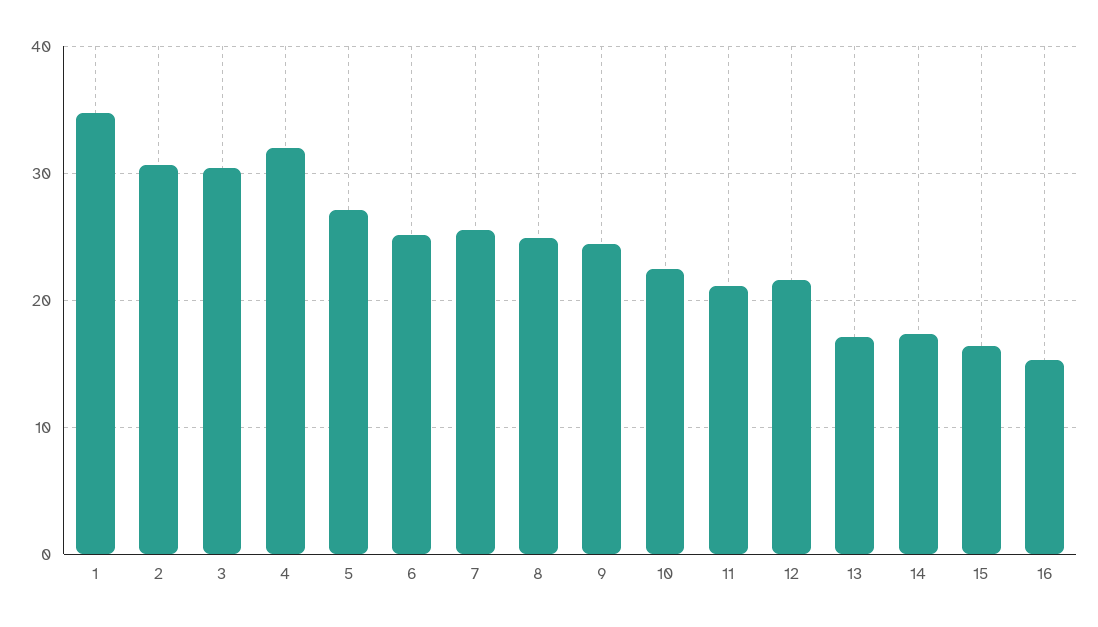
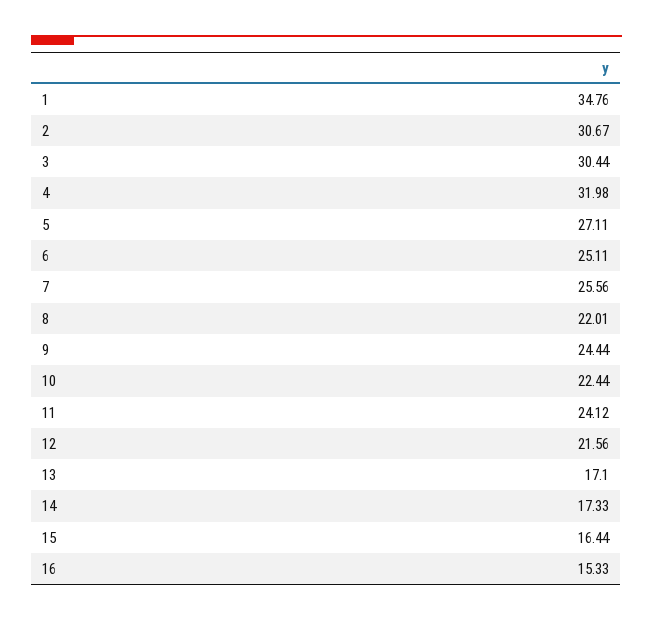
8: 25 -> 22.01
11: 21 -> 24.12

